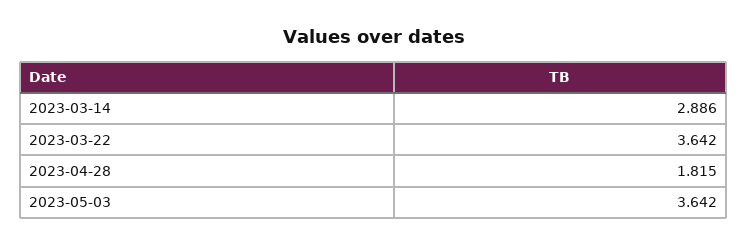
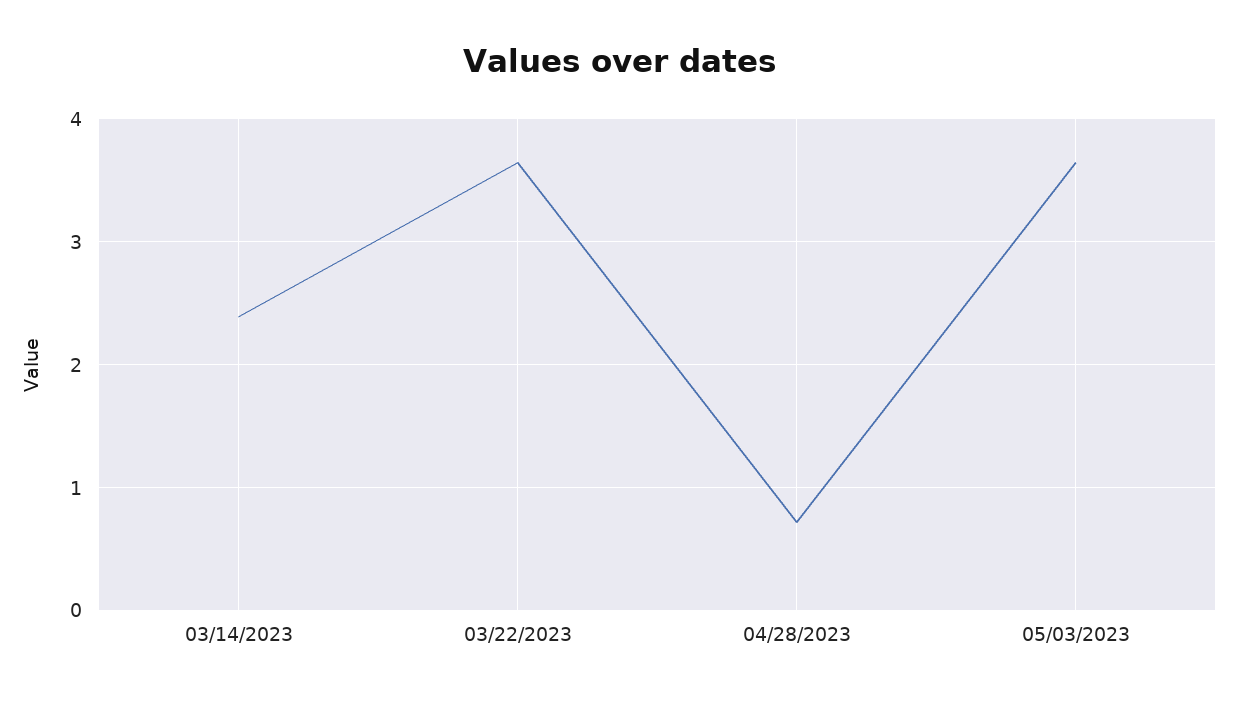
2023-03-14: 2.886 -> 2.4
2023-04-28: 1.815 -> 0.7

